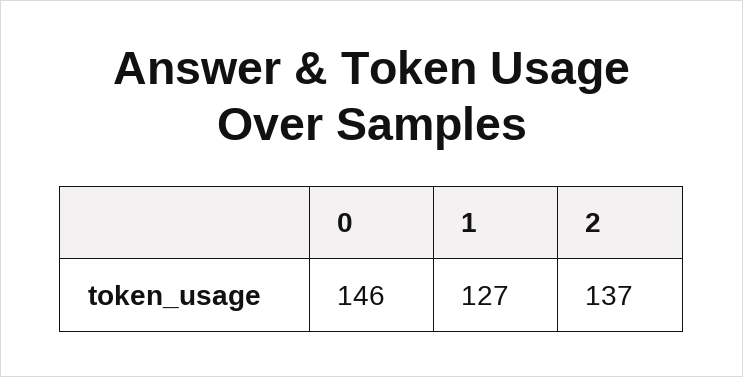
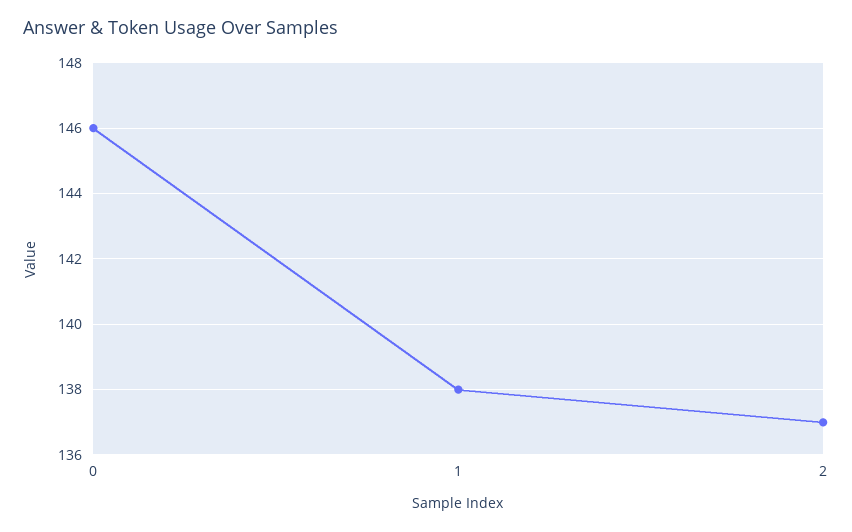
1: 127 -> 138

